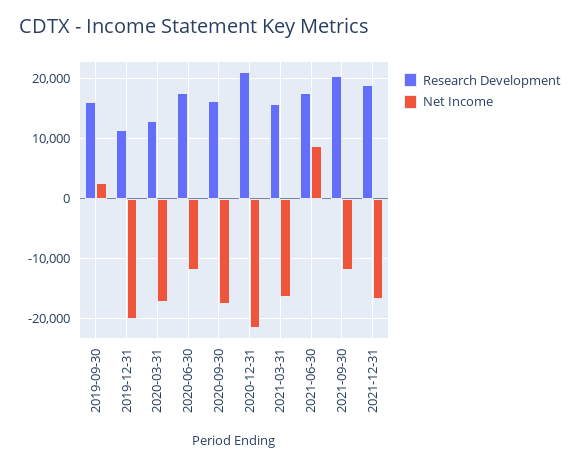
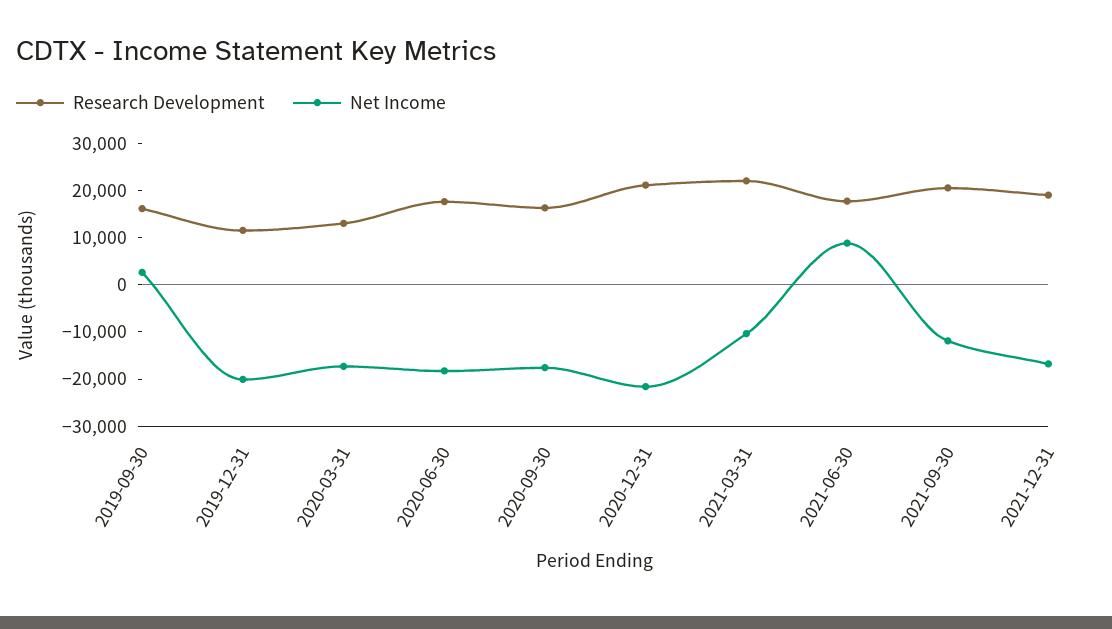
Net Income, 2020-06-30: -12000 -> -18000
Research Development, 2021-03-31: 16000 -> 22000
Net Income, 2021-03-31: -16000 -> -10000

